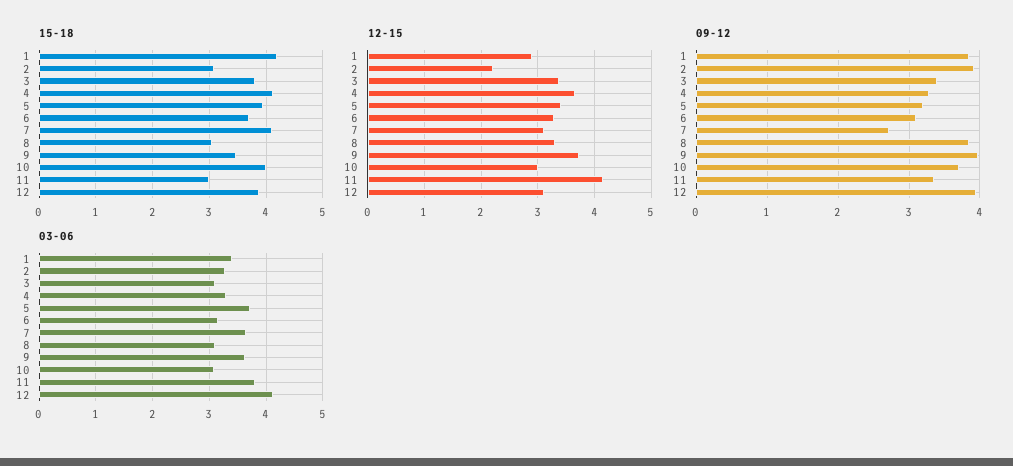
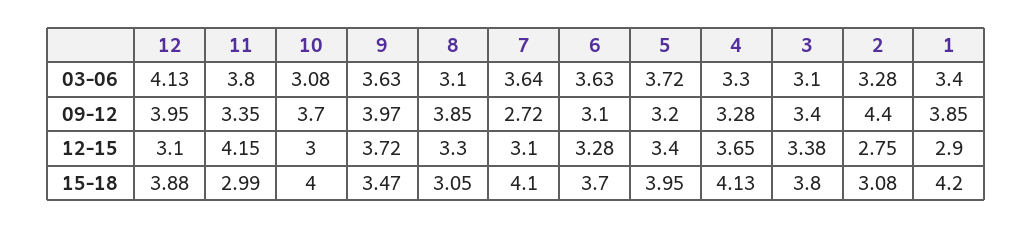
12-15, 2: 2.2 -> 2.75
09-12, 2: 3.9 -> 4.4
03-06, 6: 3.2 -> 3.63

